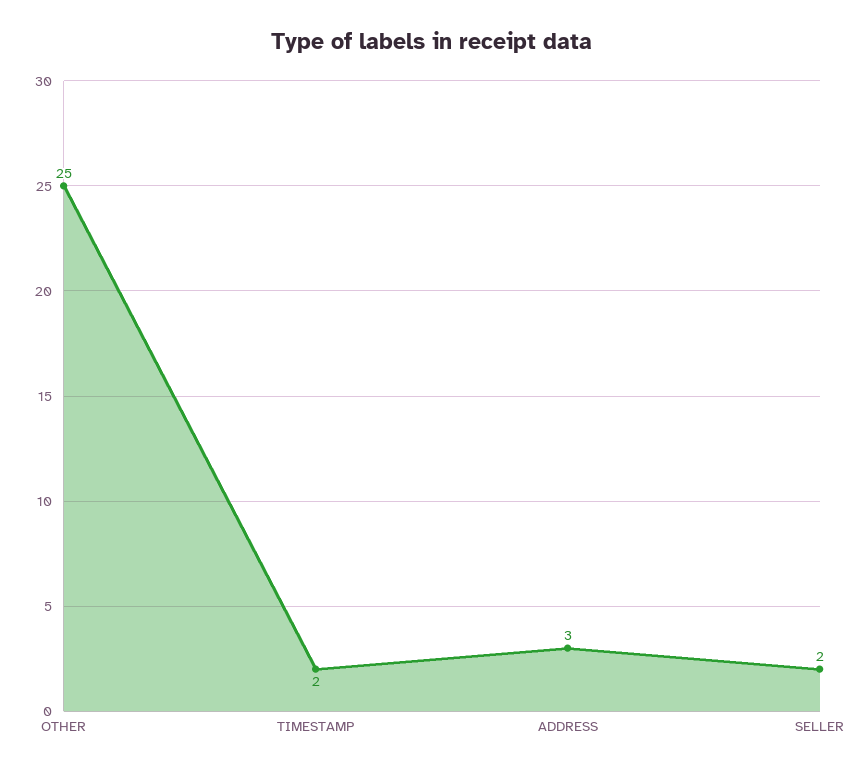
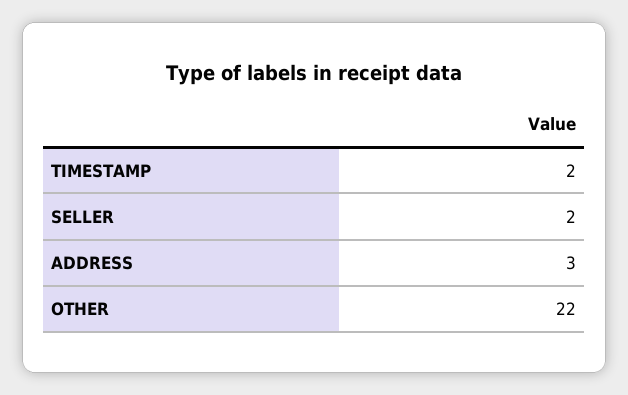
OTHER: 25 -> 22

